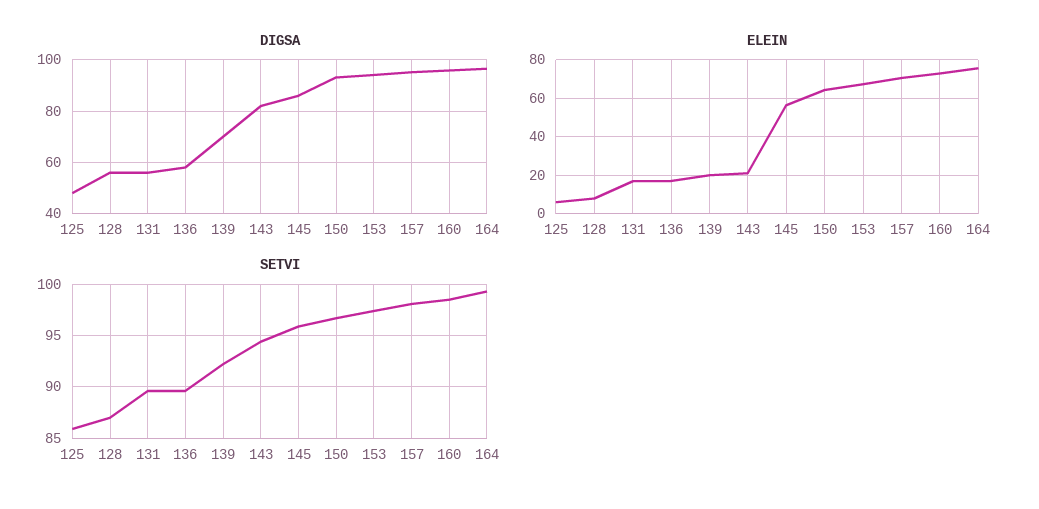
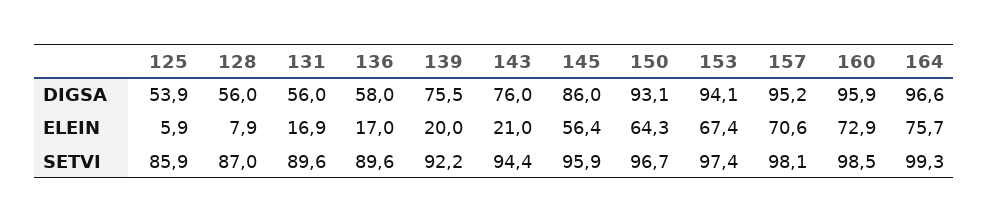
DIGSA, 125: 47.5 -> 53.9
DIGSA, 139: 70 -> 75.5
DIGSA, 143: 82.5 -> 76

